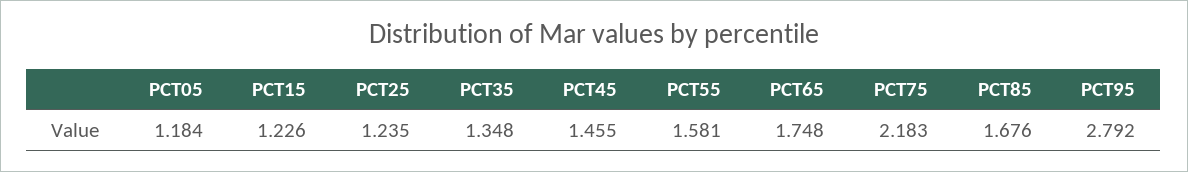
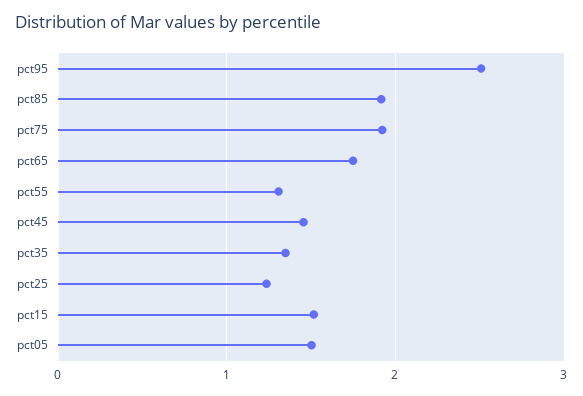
PCT05: 1.184 -> 1.5
PCT15: 1.226 -> 1.5
PCT55: 1.581 -> 1.3
PCT75: 2.183 -> 1.9
PCT85: 1.676 -> 1.9
PCT95: 2.792 -> 2.5

